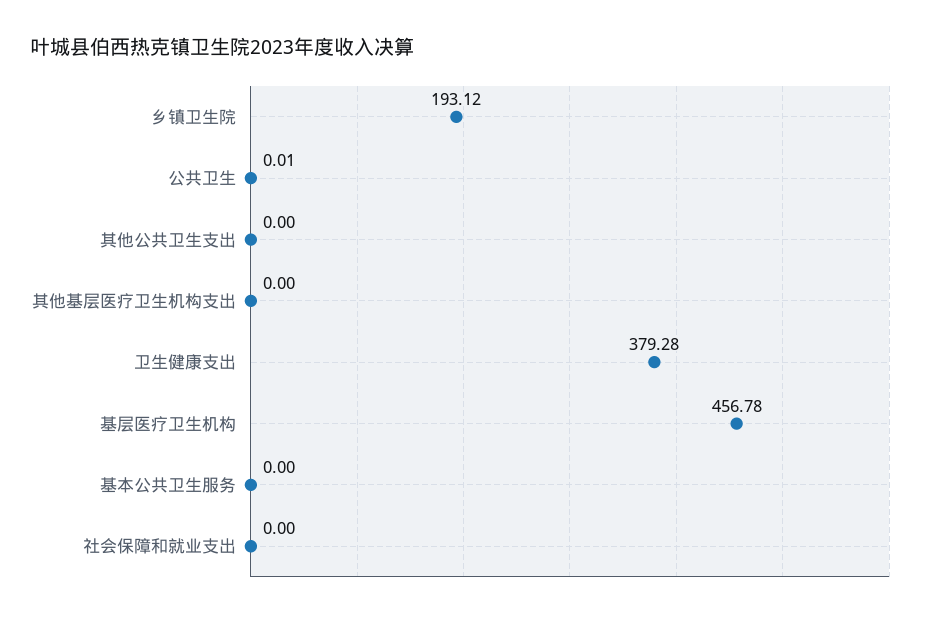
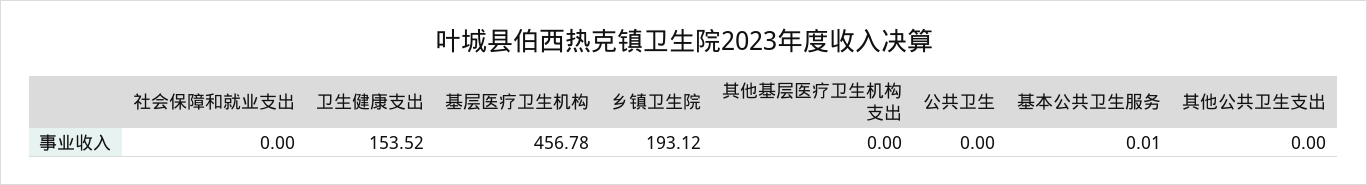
公共卫生: 0.01 -> 0
卫生健康支出: 379.28 -> 153.52
基本公共卫生服务: 0 -> 0.01

